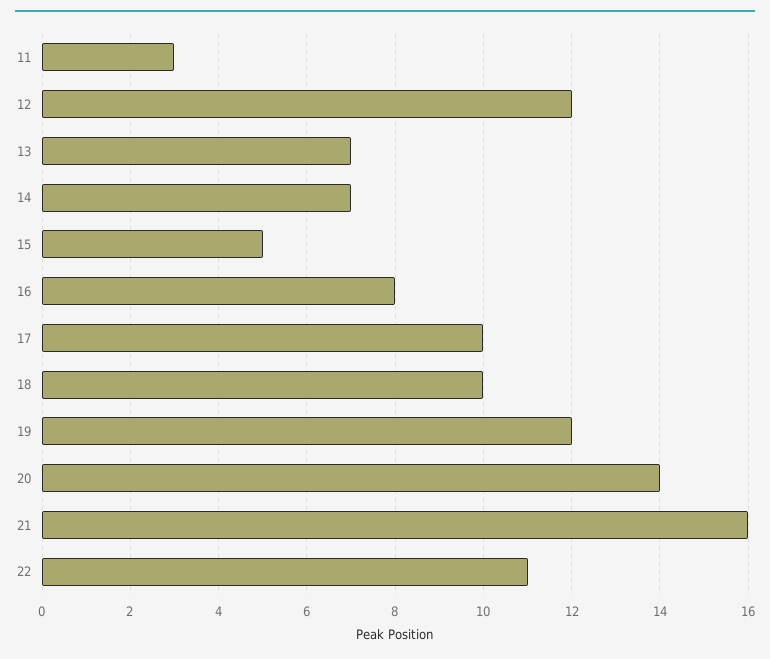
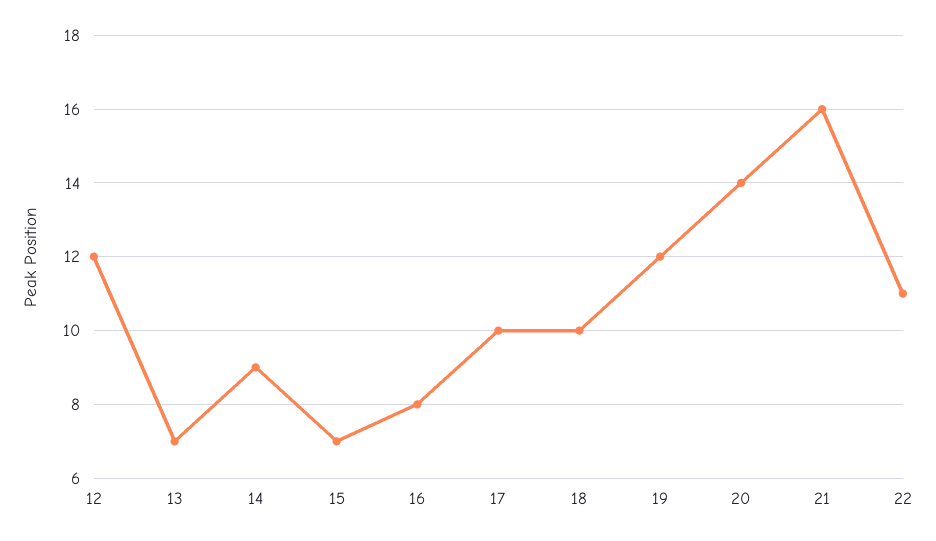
11: 3 -> none
14: 7 -> 9
15: 5 -> 7

